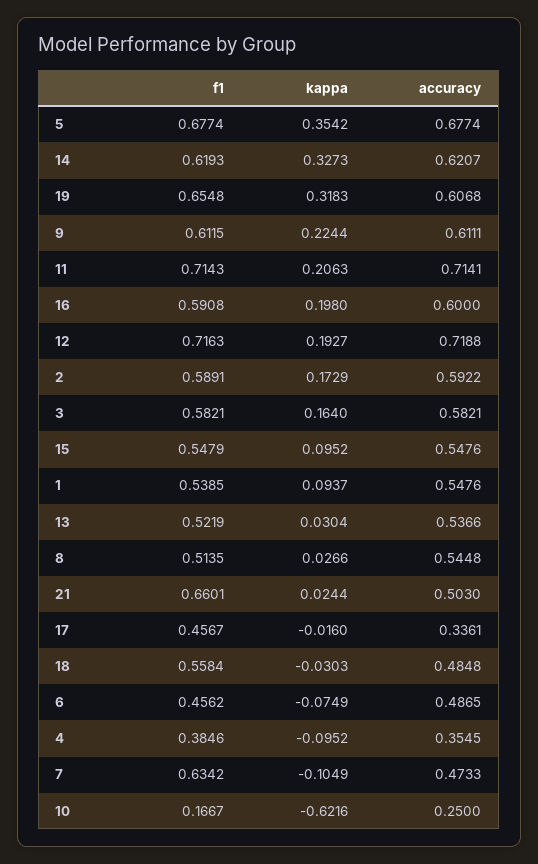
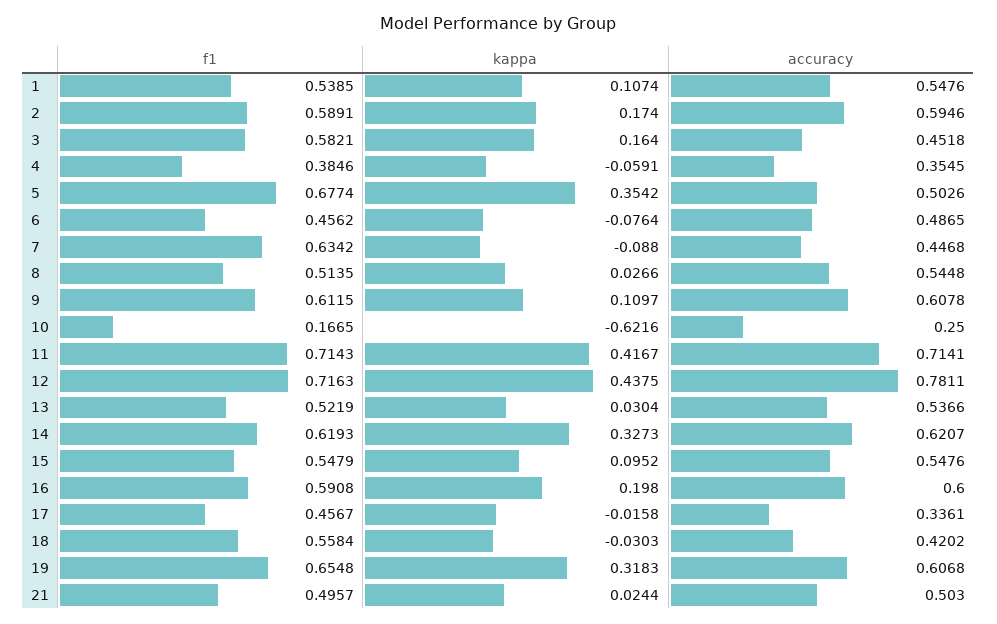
accuracy, 5: 0.6774 -> 0.5026
kappa, 9: 0.2244 -> 0.1097
accuracy, 9: 0.6111 -> 0.6078
kappa, 11: 0.2063 -> 0.4167
kappa, 12: 0.1927 -> 0.4375
accuracy, 12: 0.7188 -> 0.7811
kappa, 2: 0.1729 -> 0.174
accuracy, 2: 0.5922 -> 0.5946
accuracy, 3: 0.5821 -> 0.4518
kappa, 1: 0.0937 -> 0.1074
f1, 21: 0.6601 -> 0.4957
kappa, 17: -0.016 -> -0.0158
accuracy, 18: 0.4848 -> 0.4202
kappa, 6: -0.0749 -> -0.0764
kappa, 4: -0.0952 -> -0.0591
kappa, 7: -0.1049 -> -0.088
accuracy, 7: 0.4733 -> 0.4468
f1, 10: 0.1667 -> 0.1665

